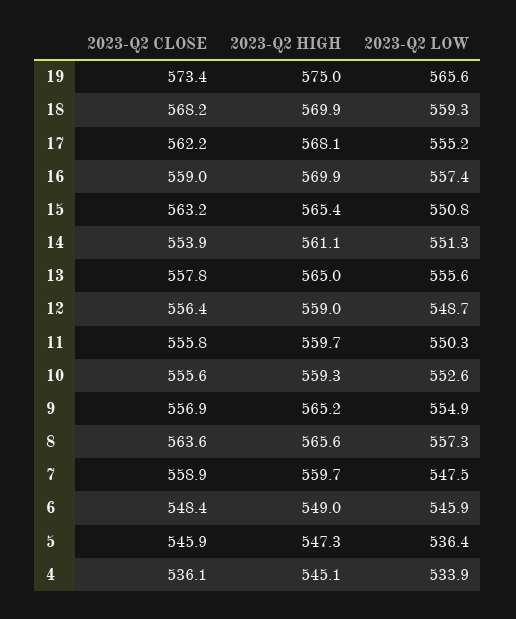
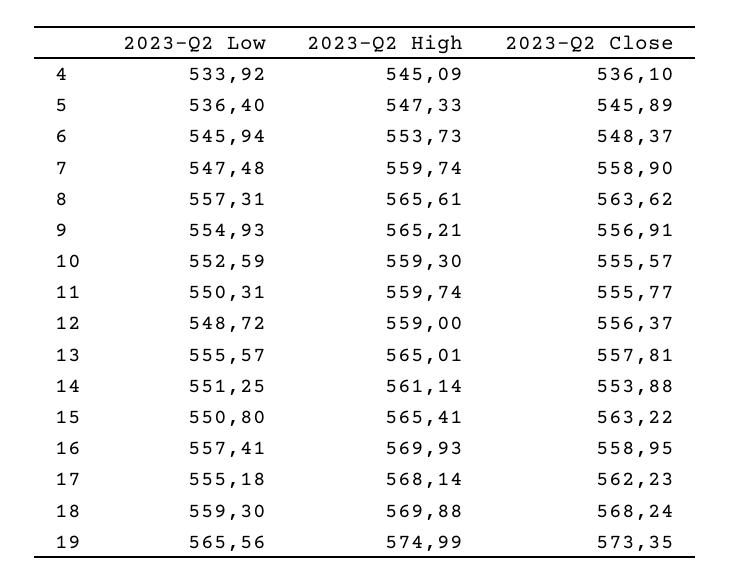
2023-Q2 HIGH, 6: 549 -> 553.73

